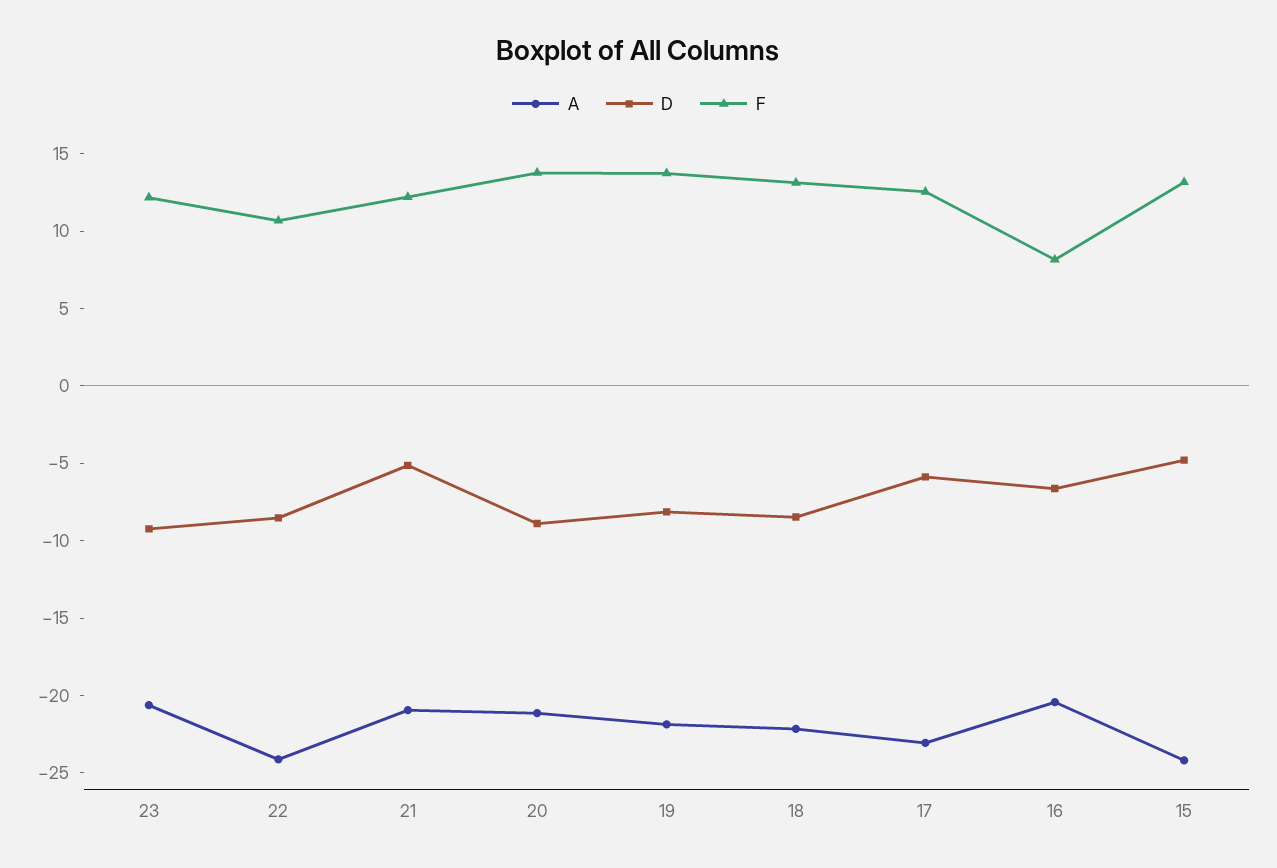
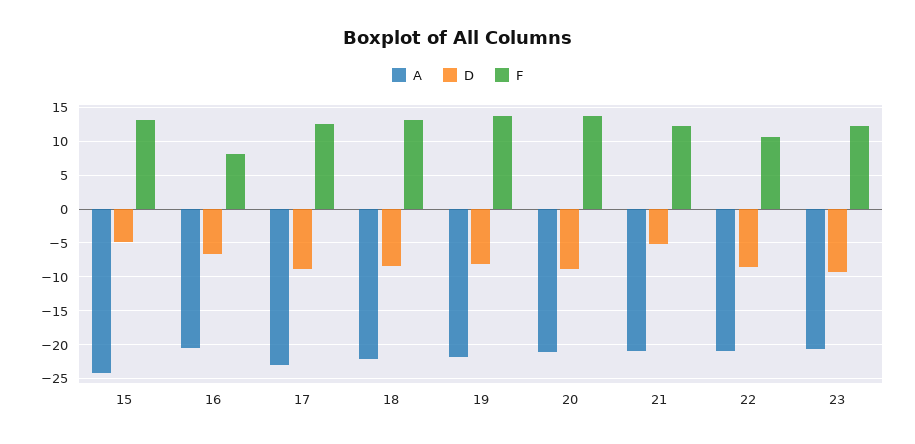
A, 22: -24 -> -21
D, 17: -6 -> -9

